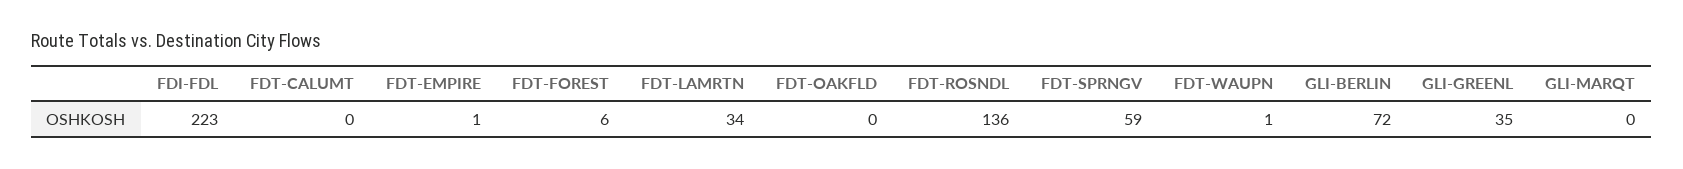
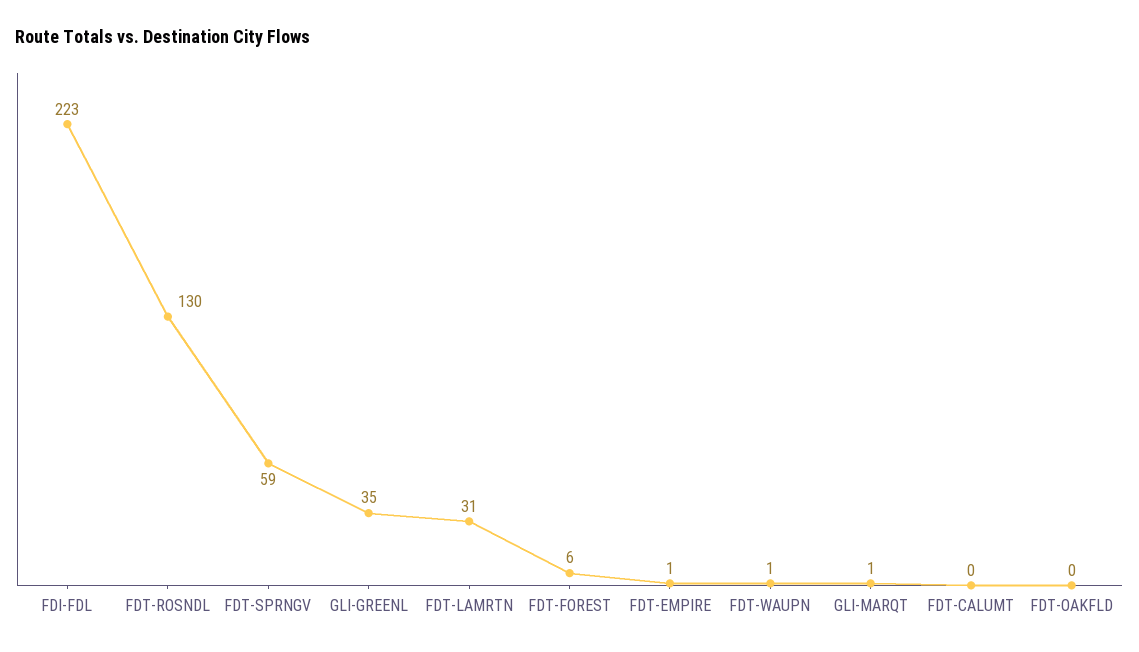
FDT-LAMRTN: 34 -> 31
FDT-ROSNDL: 136 -> 130
GLI-BERLIN: 72 -> none
GLI-MARQT: 0 -> 1

